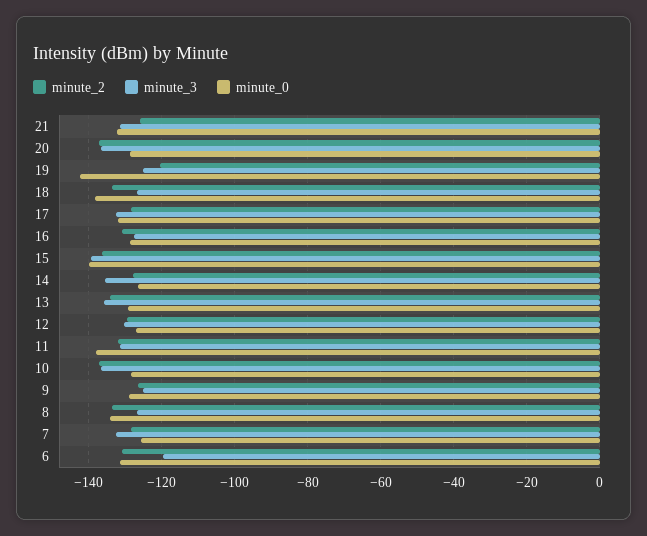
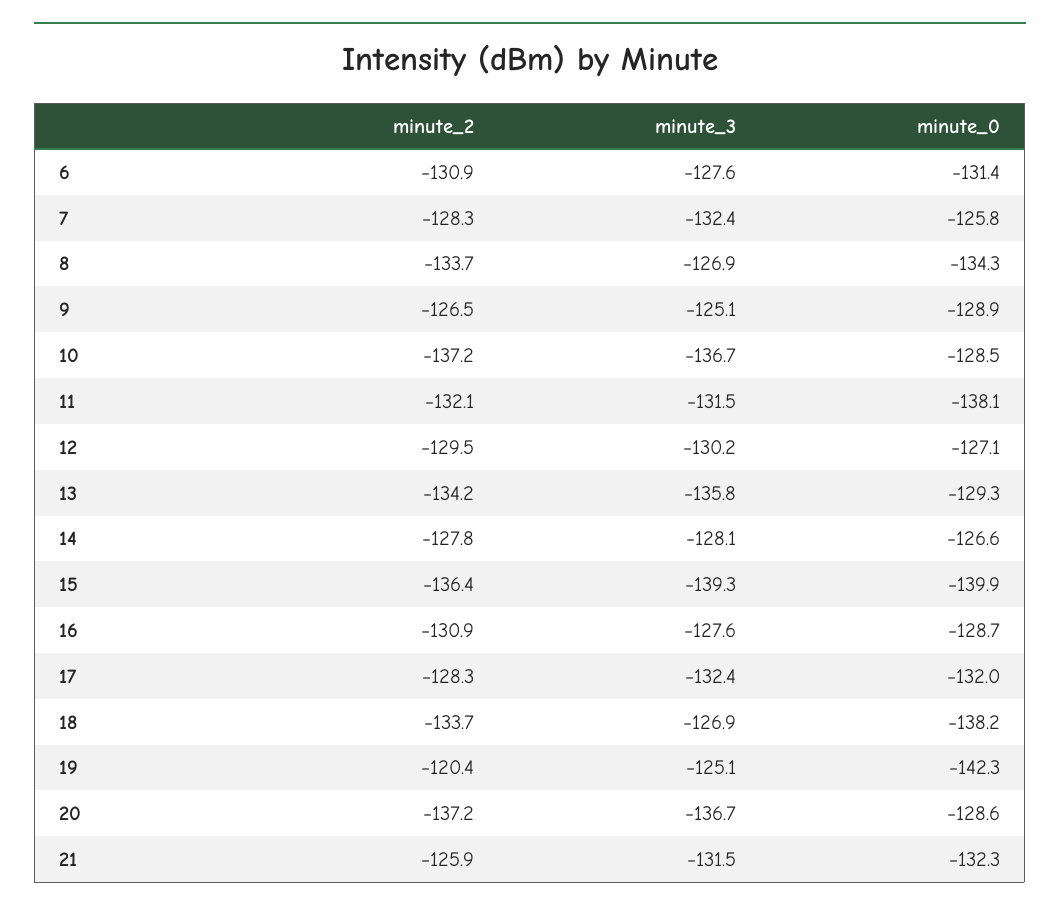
minute_3, 14: -136 -> -128.1
minute_3, 6: -120 -> -127.6

